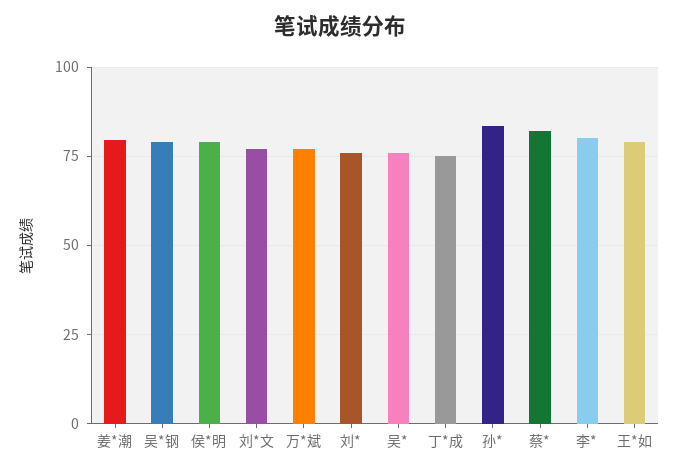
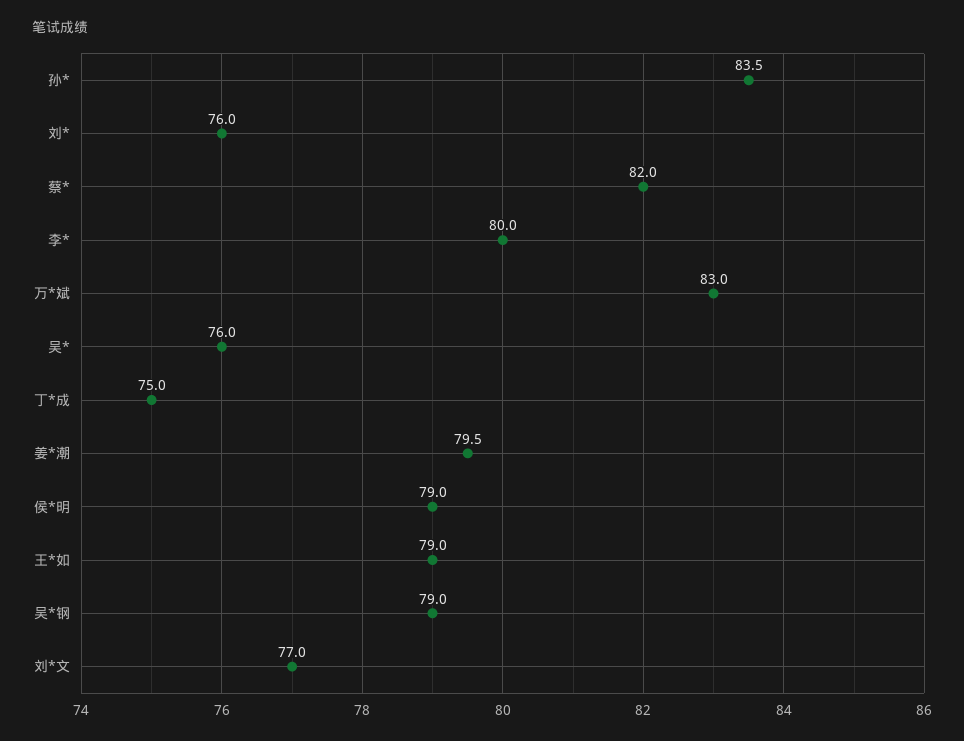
万*斌: 77.5 -> 83

